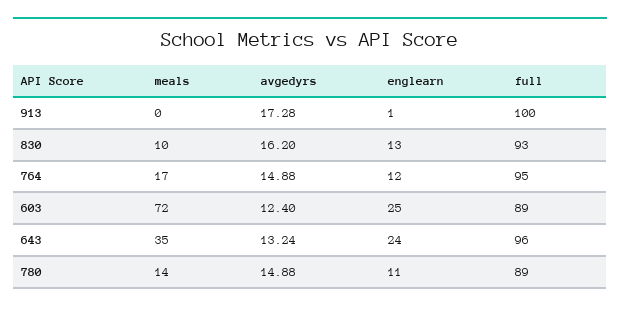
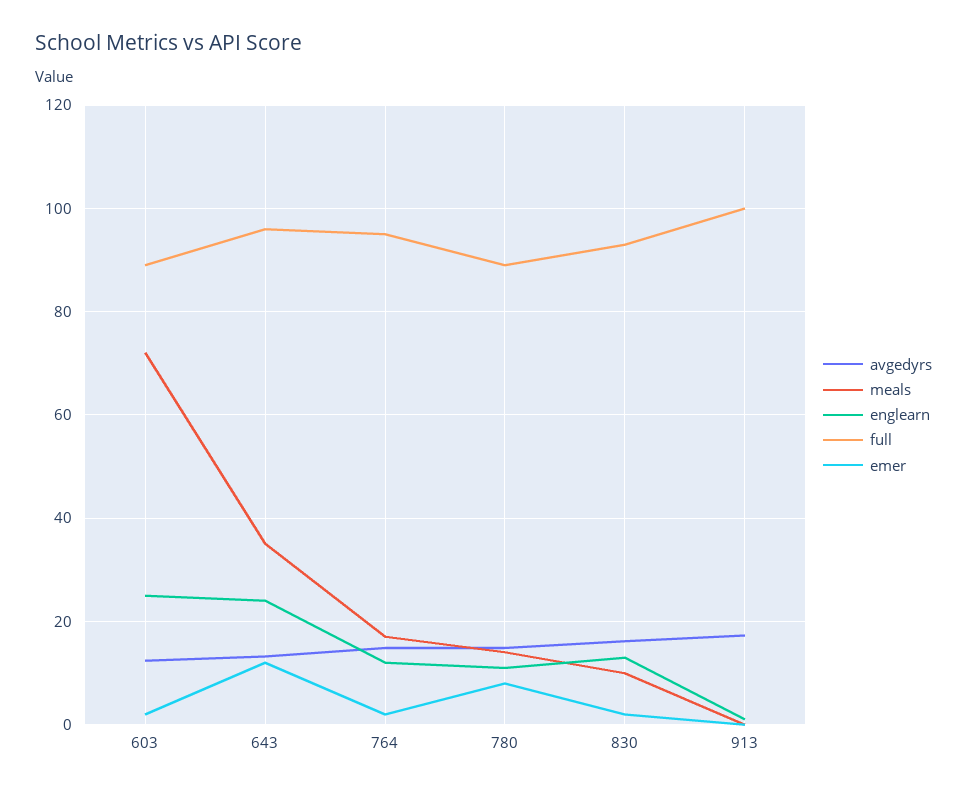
emer, 603: none -> 2
emer, 643: none -> 12
emer, 764: none -> 2
emer, 780: none -> 8
emer, 830: none -> 2
emer, 913: none -> 0

